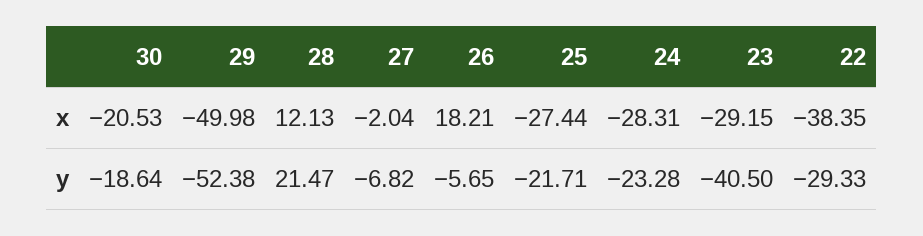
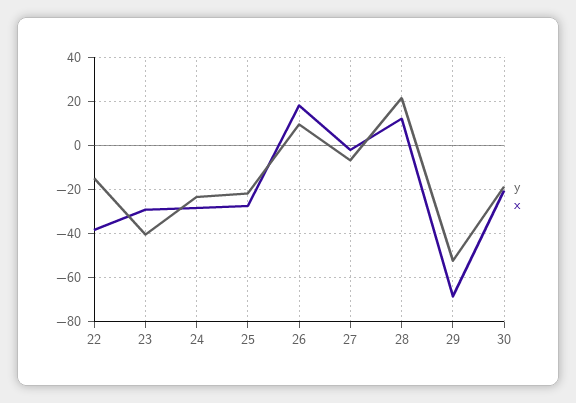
x, 29: -49.98 -> -70
y, 26: -5.65 -> 10
y, 22: -29.33 -> -15

